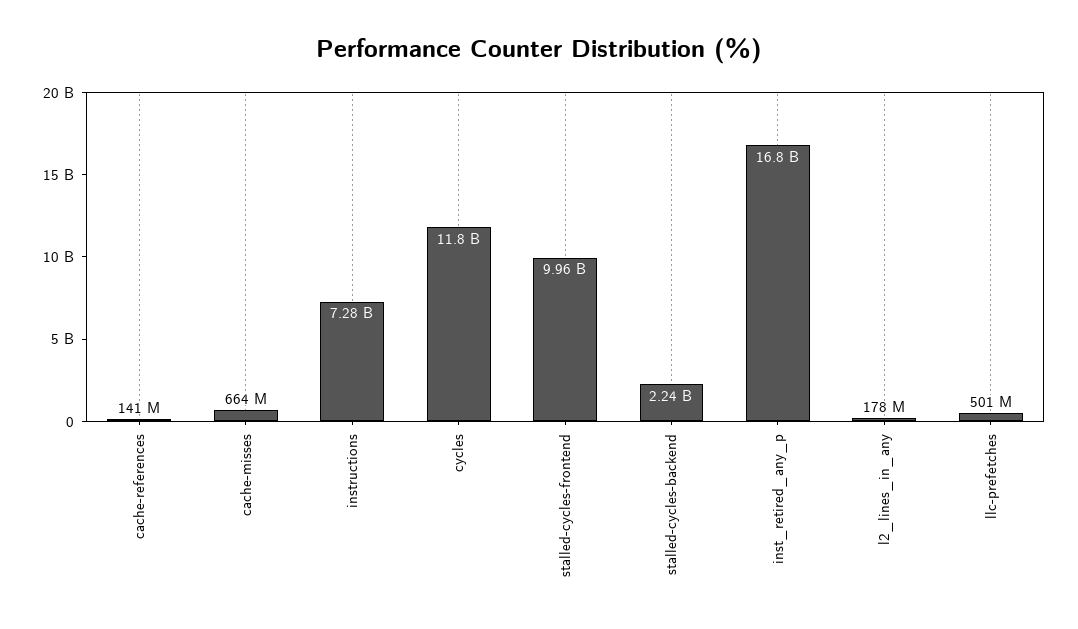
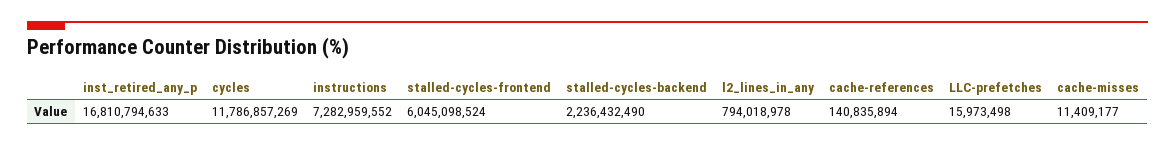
cache-misses: 664000000 -> 11409177
stalled-cycles-frontend: 9960000000 -> 6045098524
l2_lines_in_any: 178000000 -> 794018978
llc-prefetches: 501000000 -> 15973498

